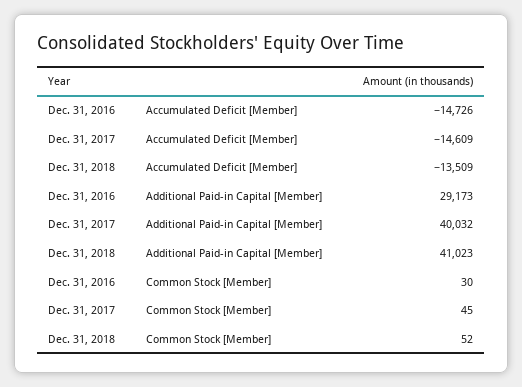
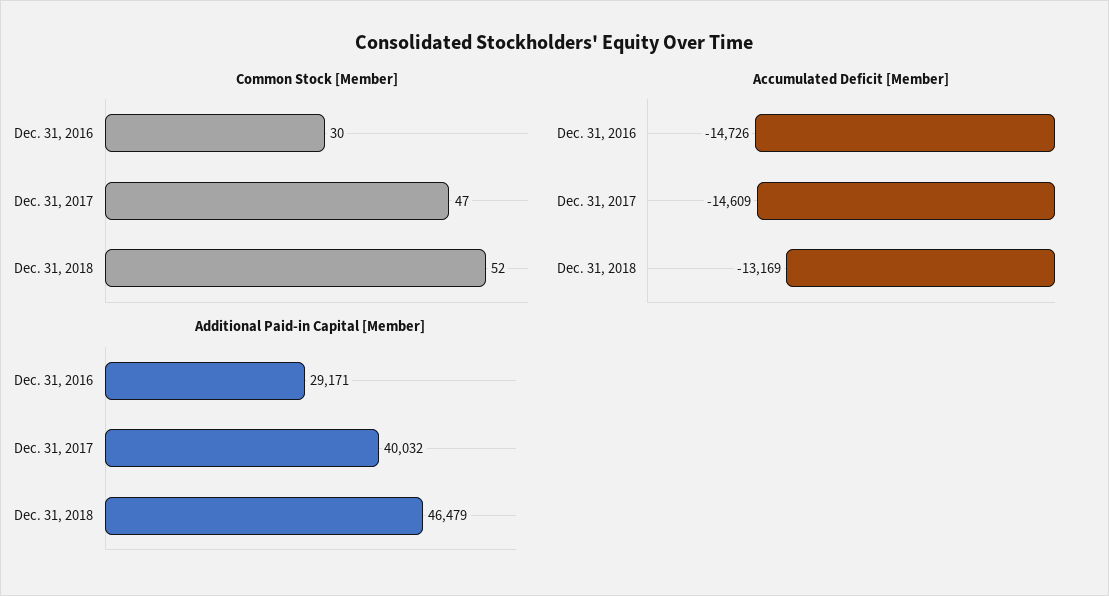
Accumulated Deficit [Member], Dec. 31, 2018: -13509 -> -13169
Additional Paid-in Capital [Member], Dec. 31, 2016: 29173 -> 29171
Additional Paid-in Capital [Member], Dec. 31, 2018: 41023 -> 46479
Common Stock [Member], Dec. 31, 2017: 45 -> 47

